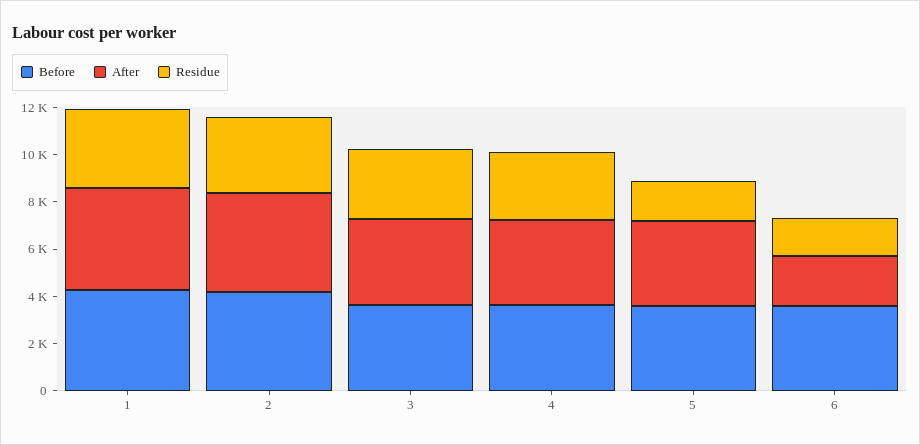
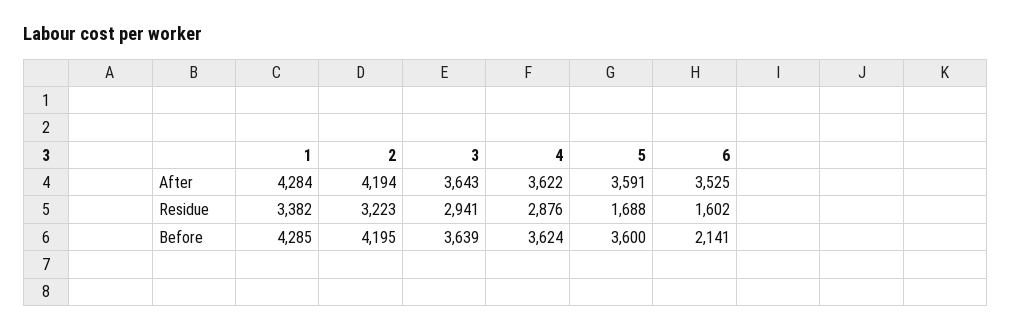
Before, 6: 3500 -> 2141
After, 6: 2000 -> 3525

